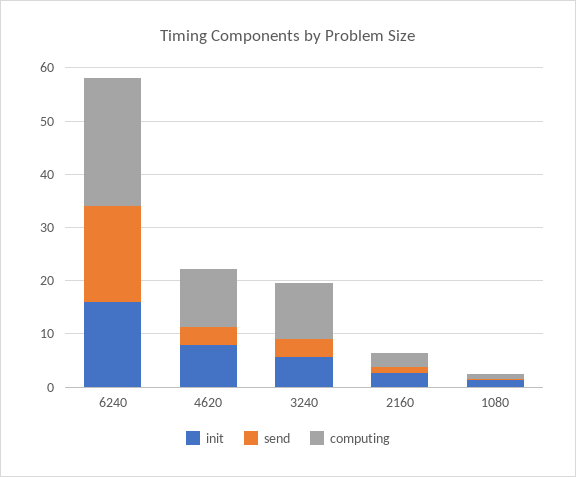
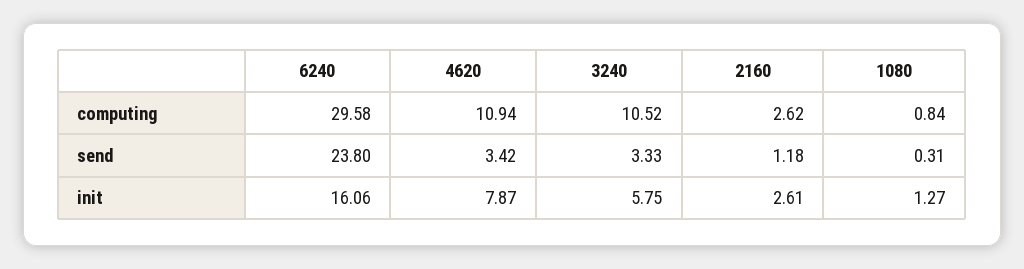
send, 6240: 18 -> 23.8
computing, 6240: 24 -> 29.58

